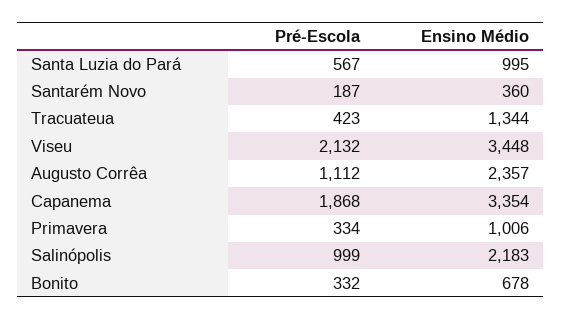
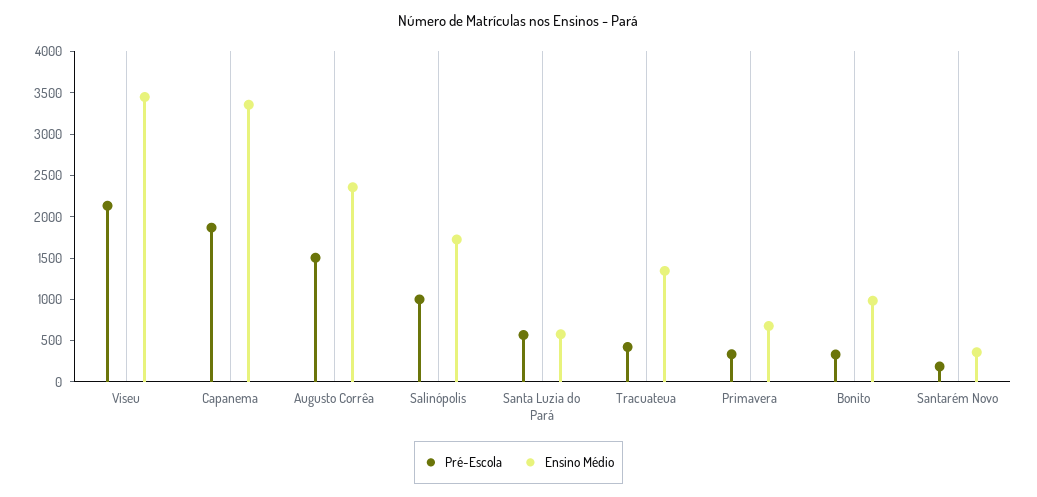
Ensino Médio, Santa Luzia do Pará: 995 -> 600
Pré-Escola, Augusto Corrêa: 1112 -> 1500
Ensino Médio, Primavera: 1006 -> 700
Ensino Médio, Salinópolis: 2183 -> 1700
Ensino Médio, Bonito: 678 -> 1000

